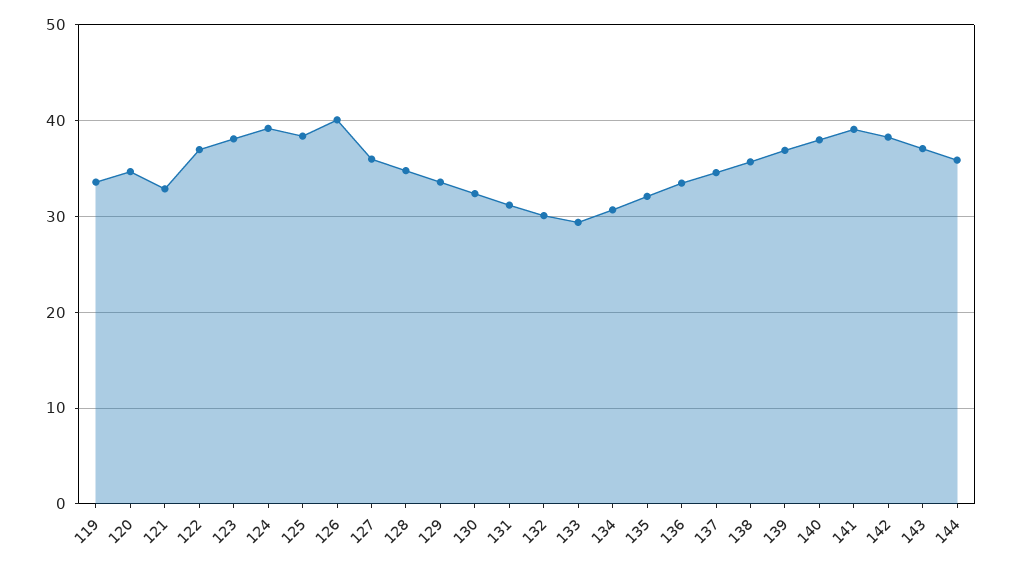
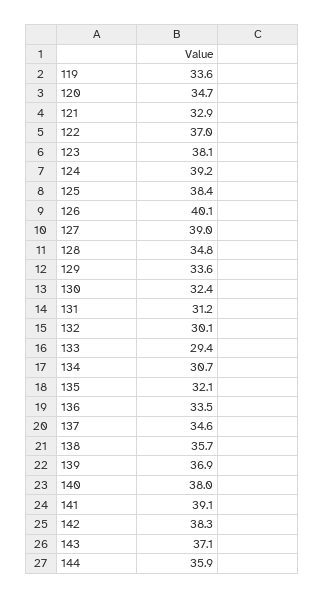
127: 36 -> 39

